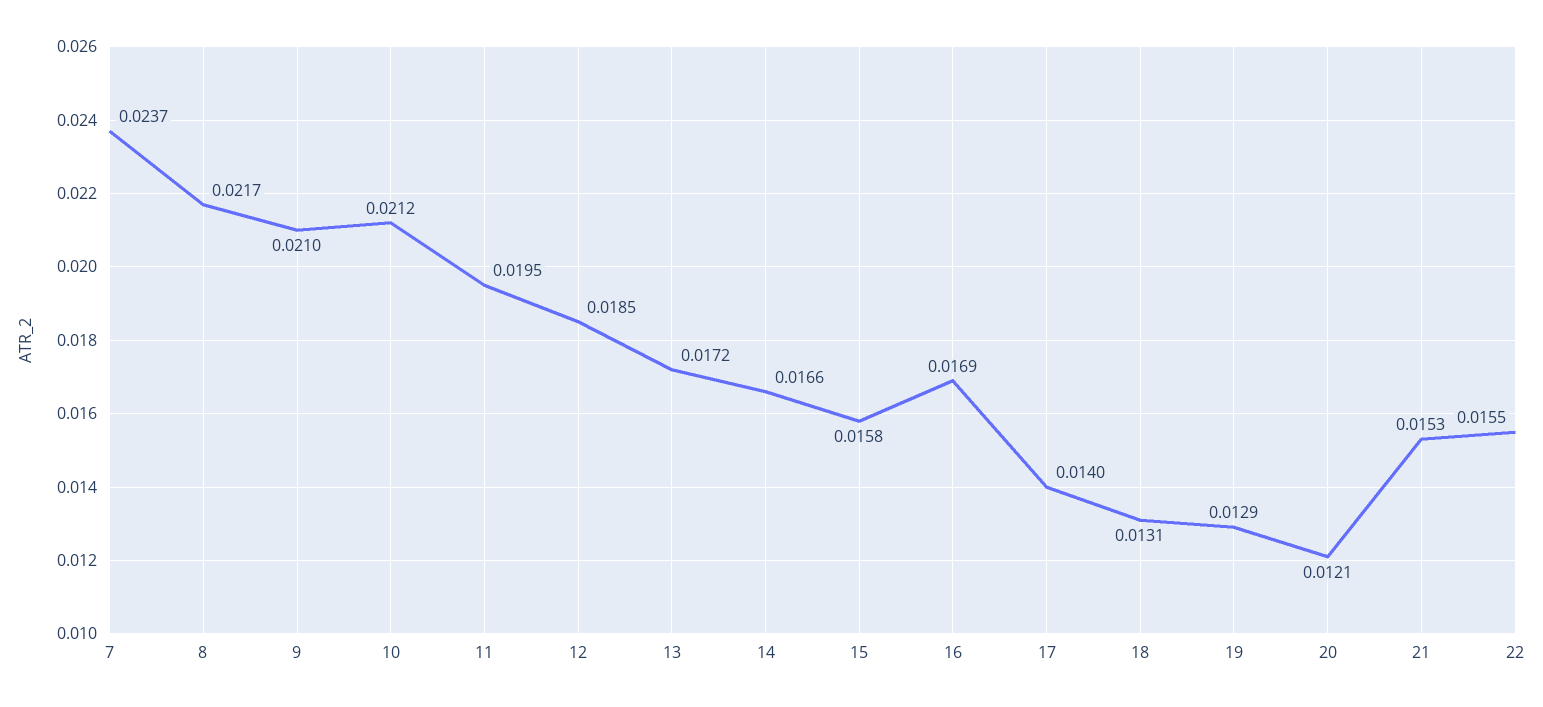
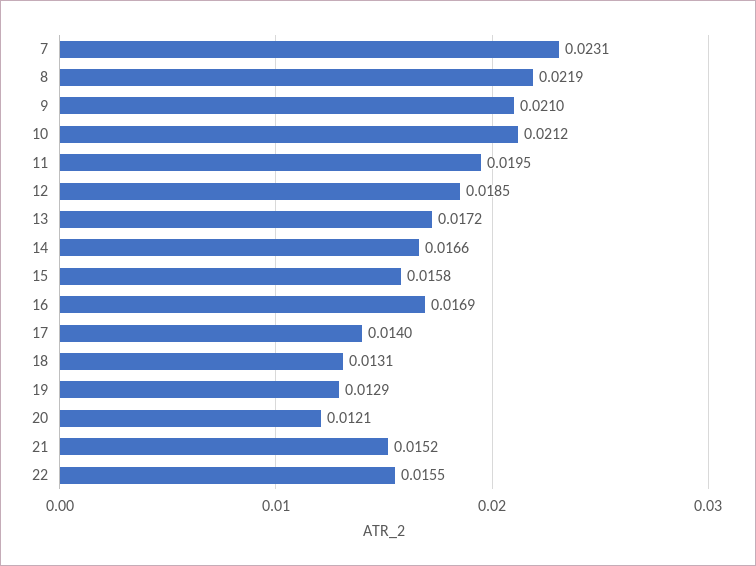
7: 0.0237 -> 0.0231
8: 0.0217 -> 0.0219
21: 0.0153 -> 0.0152

